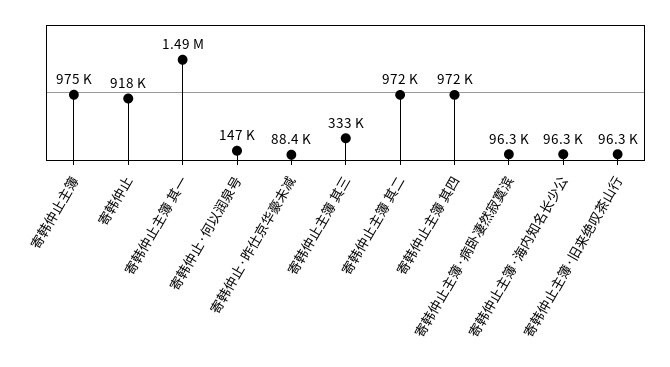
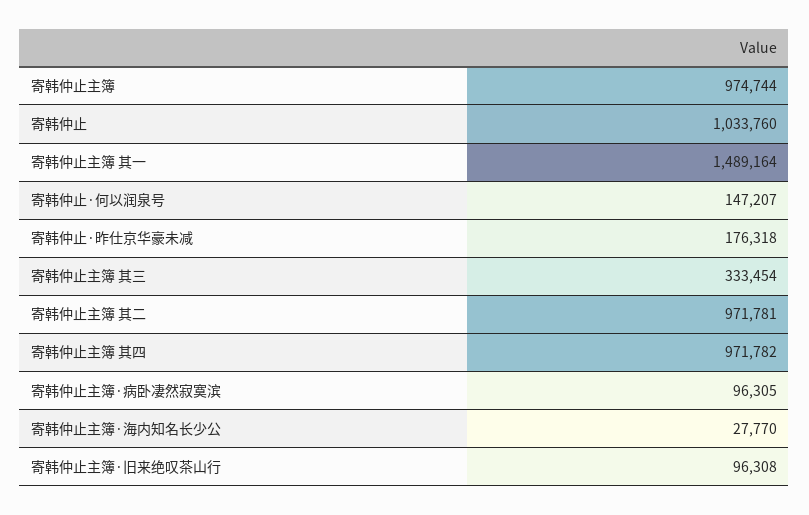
寄韩仲止: 918000 -> 1033760
寄韩仲止·昨仕京华豪未减: 88400 -> 176318
寄韩仲止主簿·海内知名长少公: 96300 -> 27770

